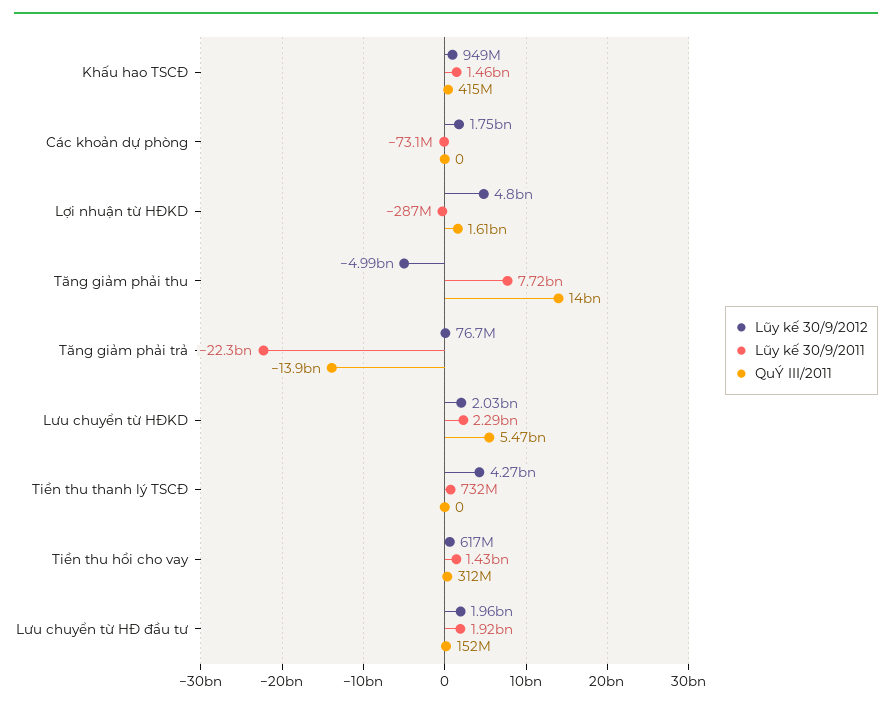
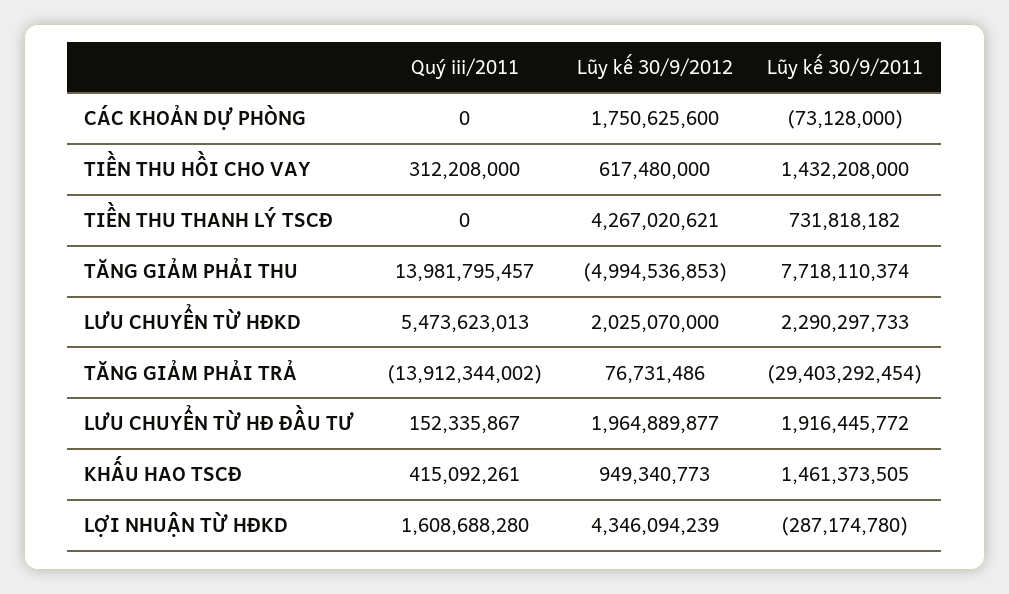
Lũy kế 30/9/2012, Lợi nhuận từ HĐKD: 4800000000 -> 4346094239
Lũy kế 30/9/2011, Tăng giảm phải trả: -22300000000 -> -29403292454

